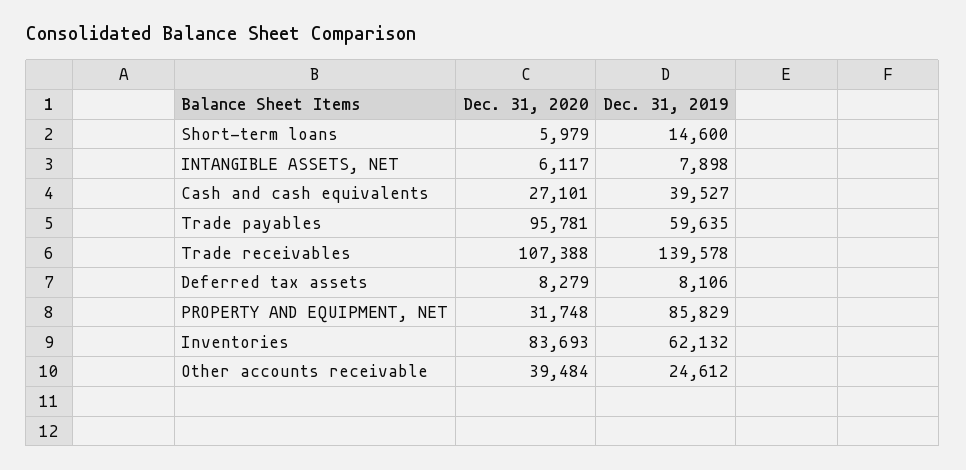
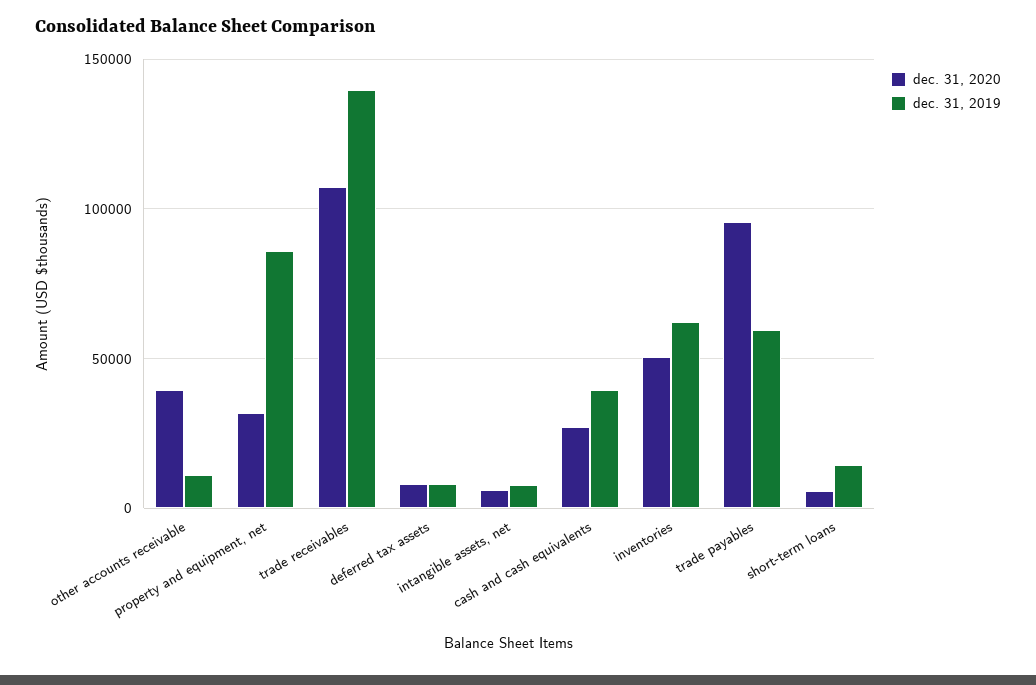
Dec. 31, 2020, Inventories: 83693 -> 50000
Dec. 31, 2019, Other accounts receivable: 24612 -> 10000

